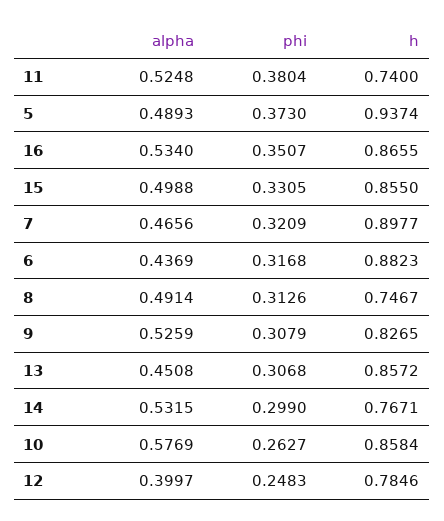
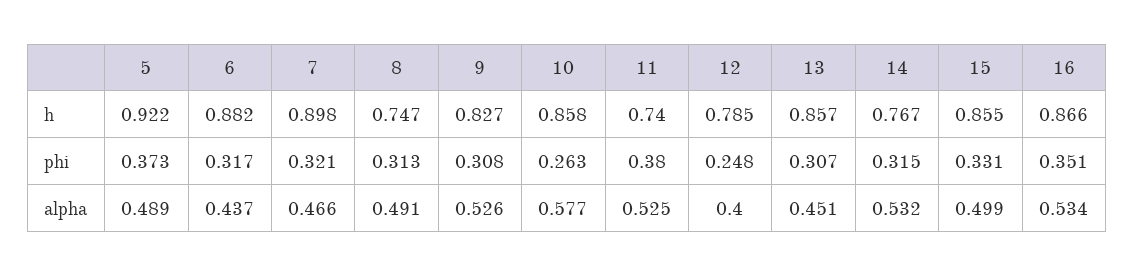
h, 5: 0.9374 -> 0.922
phi, 14: 0.299 -> 0.315

